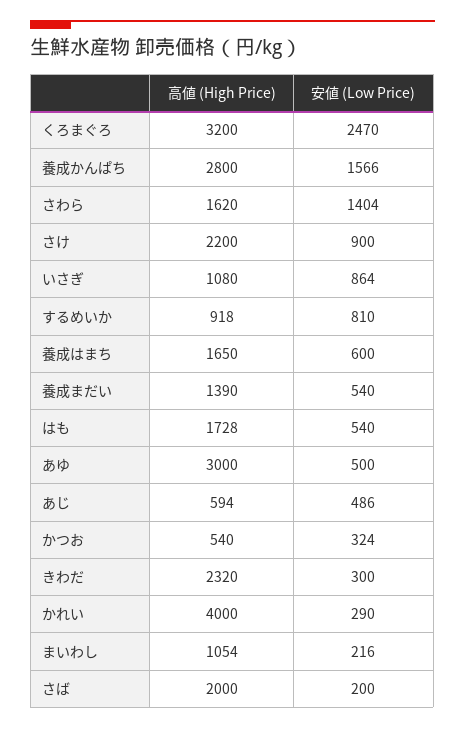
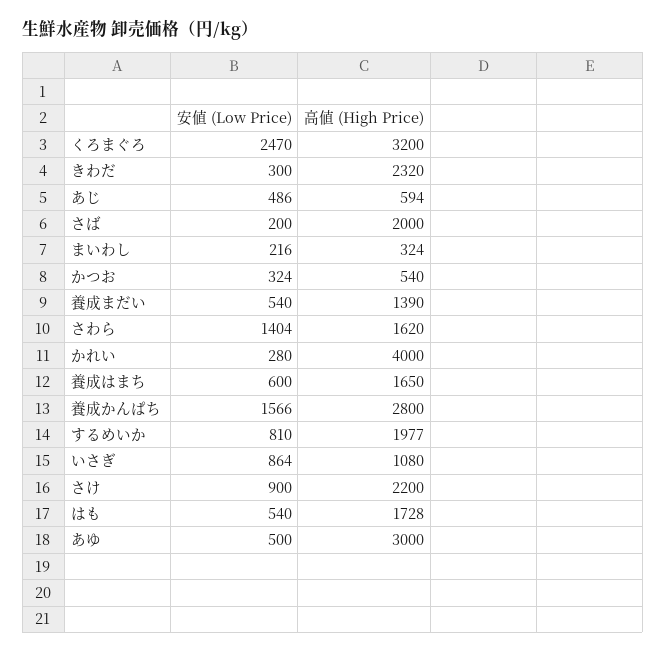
高値 (High Price), するめいか: 918 -> 1977
安値 (Low Price), かれい: 290 -> 280
高値 (High Price), まいわし: 1054 -> 324

